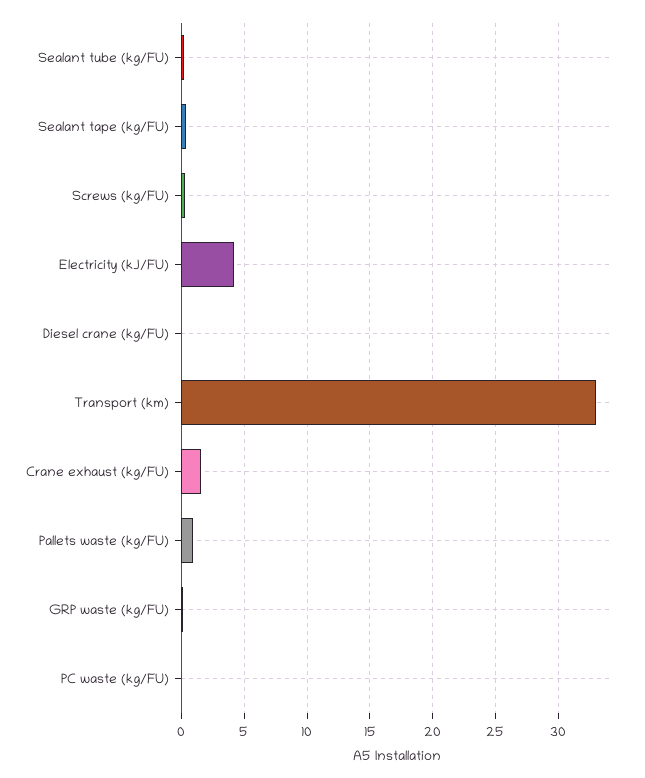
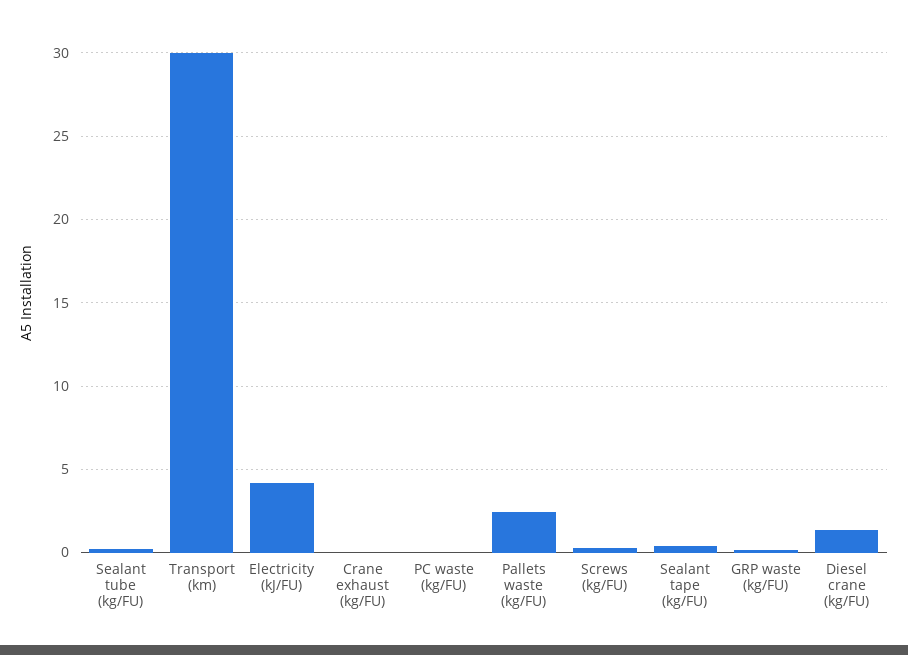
Diesel crane (kg/FU): 0 -> 1.5
Transport (km): 33 -> 30
Crane exhaust (kg/FU): 1.5 -> 0
Pallets waste (kg/FU): 1 -> 2.5

